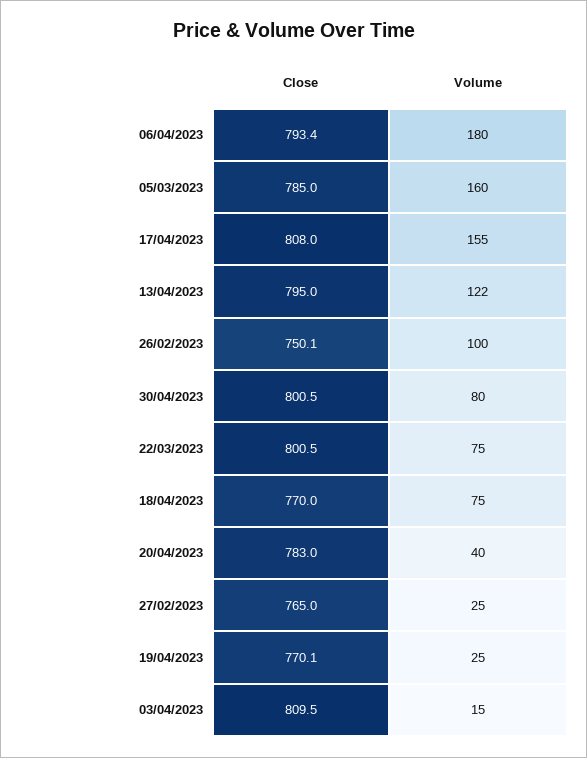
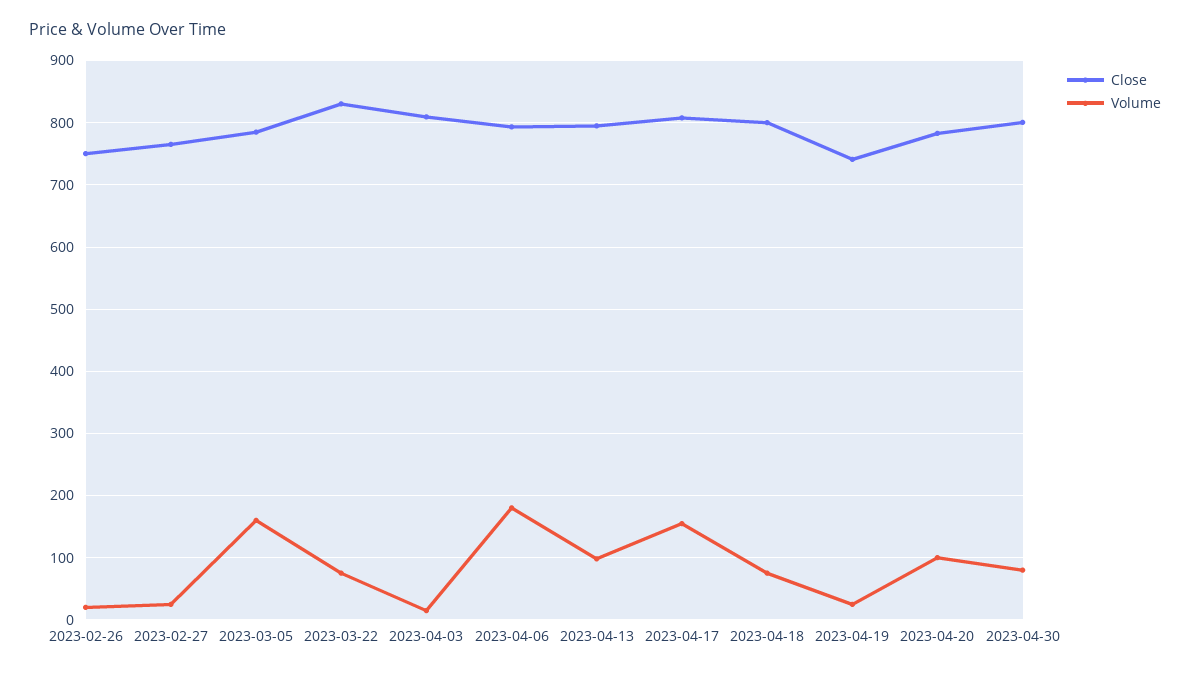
Volume, 13/04/2023: 122 -> 100
Volume, 26/02/2023: 100 -> 20
Close, 22/03/2023: 800.5 -> 830
Close, 18/04/2023: 770 -> 800
Volume, 20/04/2023: 40 -> 100
Close, 19/04/2023: 770.1 -> 740

